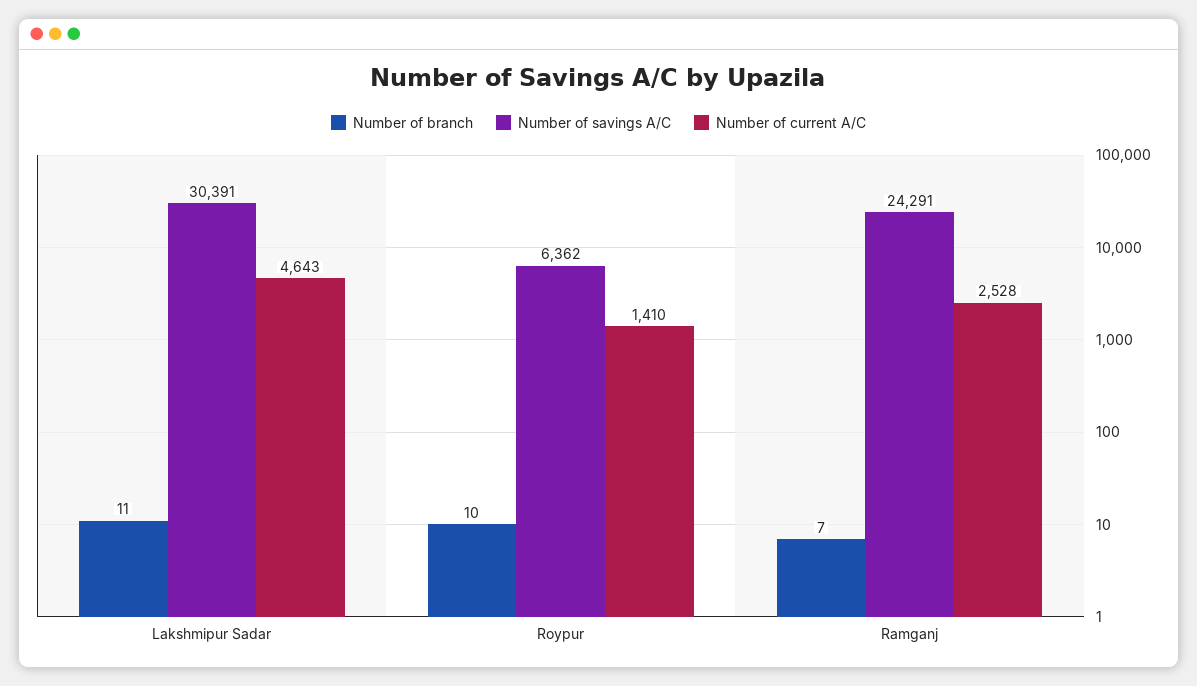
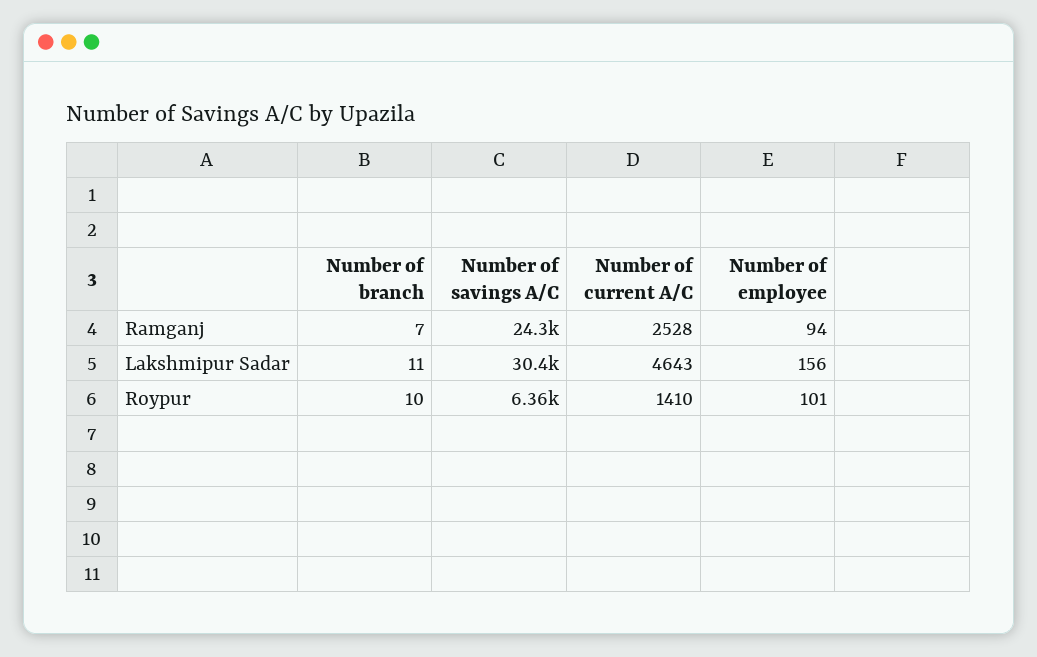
Number of employee, Ramganj: none -> 94
Number of employee, Lakshmipur Sadar: none -> 156
Number of employee, Roypur: none -> 101

